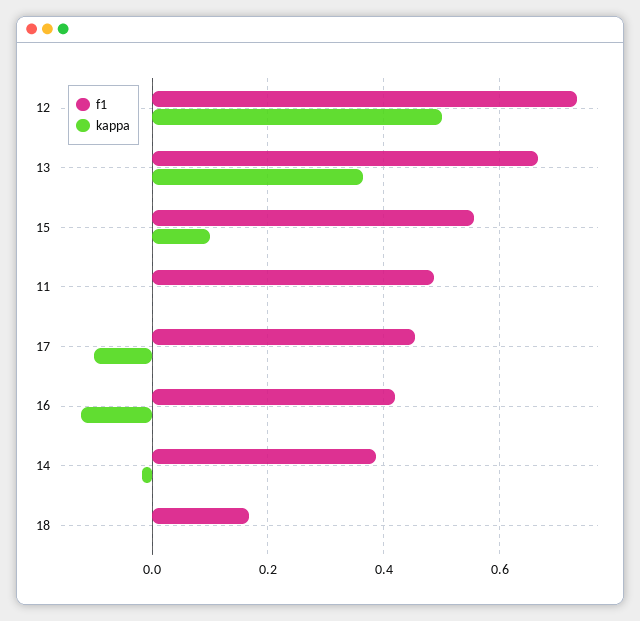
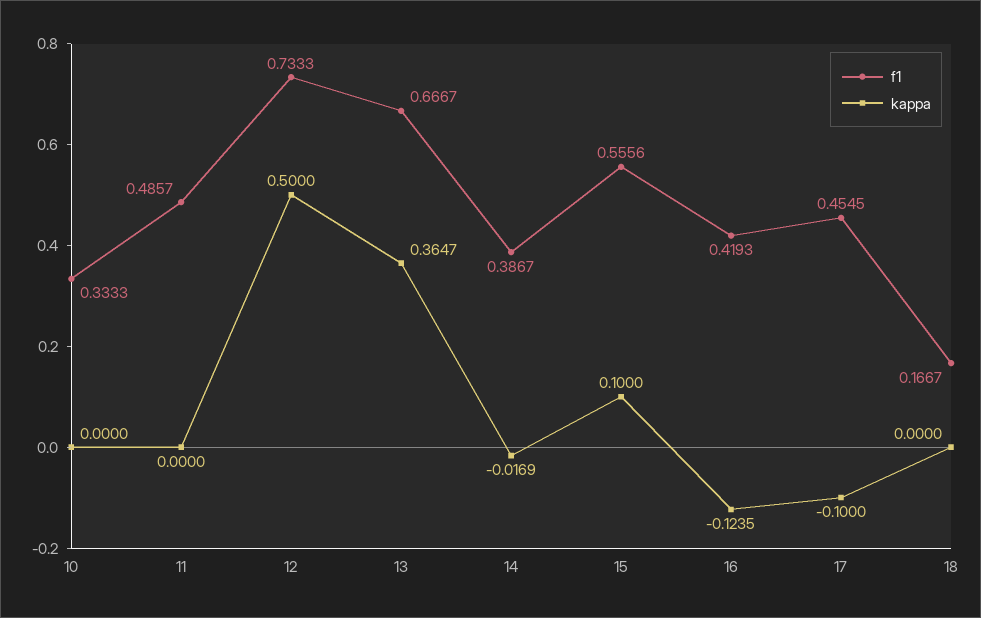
f1, 10: none -> 0.3333
kappa, 10: none -> 0

